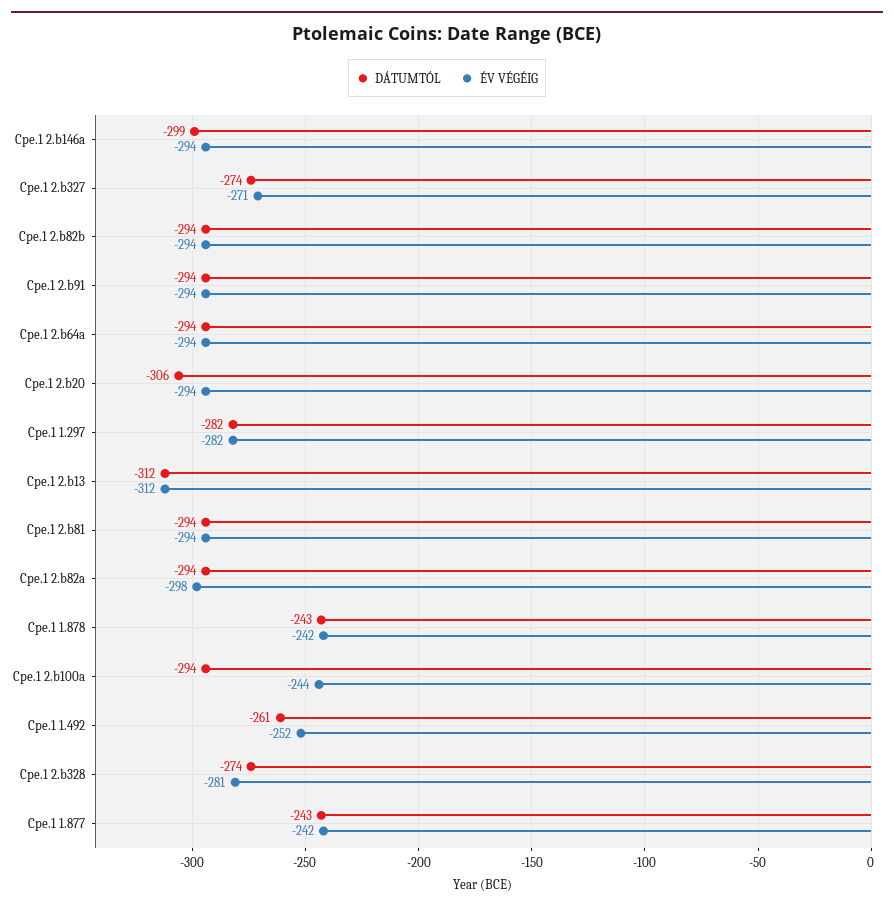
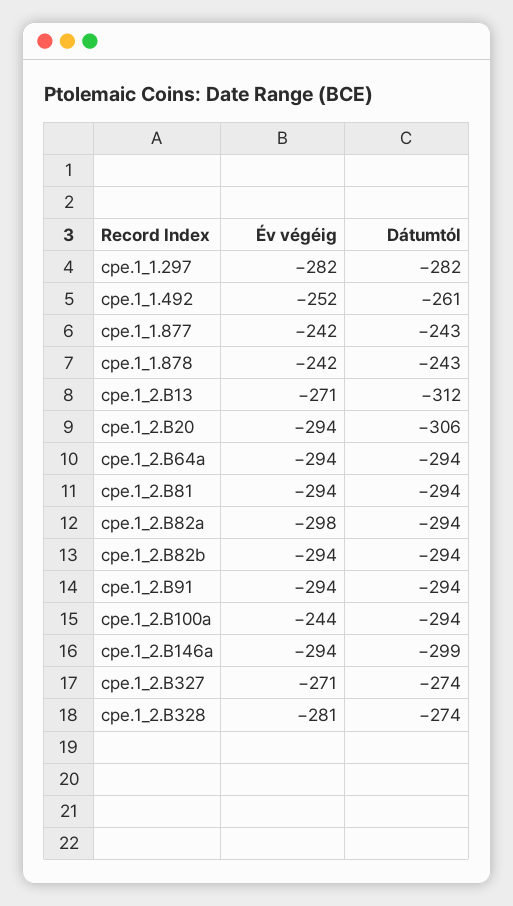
ÉV VÉGÉIG, Cpe.1 2.b13: -312 -> -271

